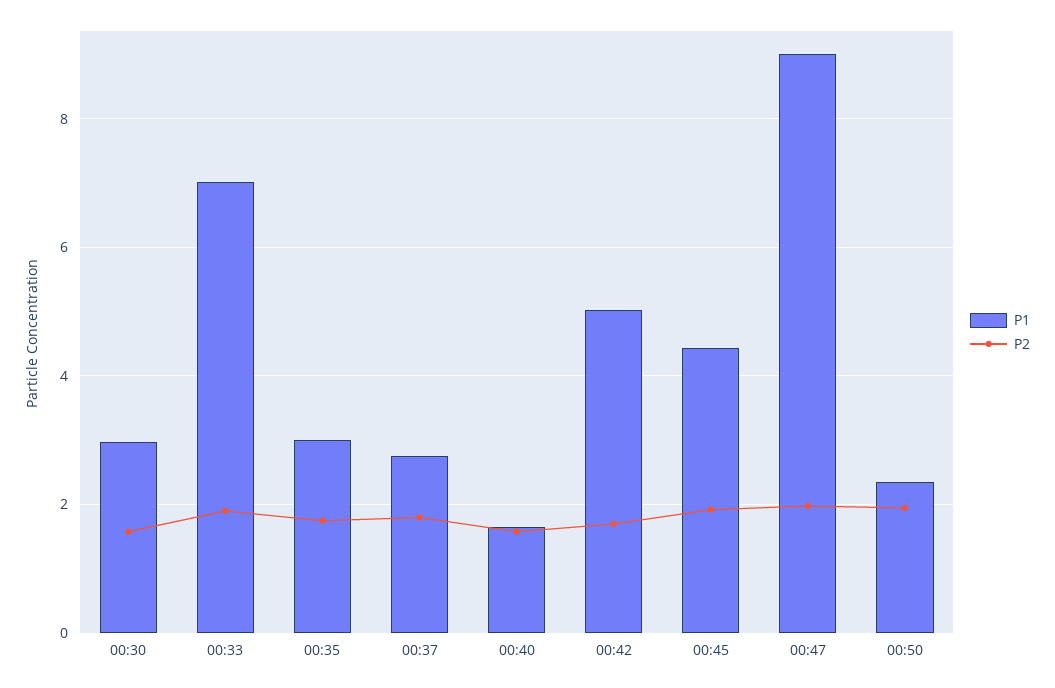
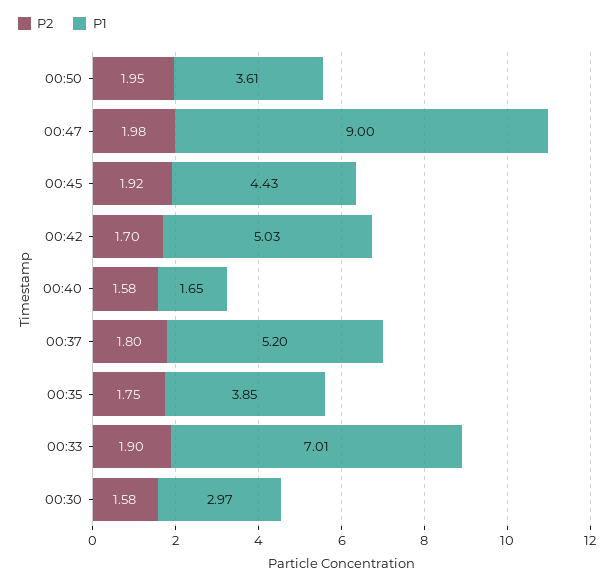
P1, 00:35: 3 -> 3.85
P1, 00:37: 2.8 -> 5.2
P1, 00:50: 2.4 -> 3.61

